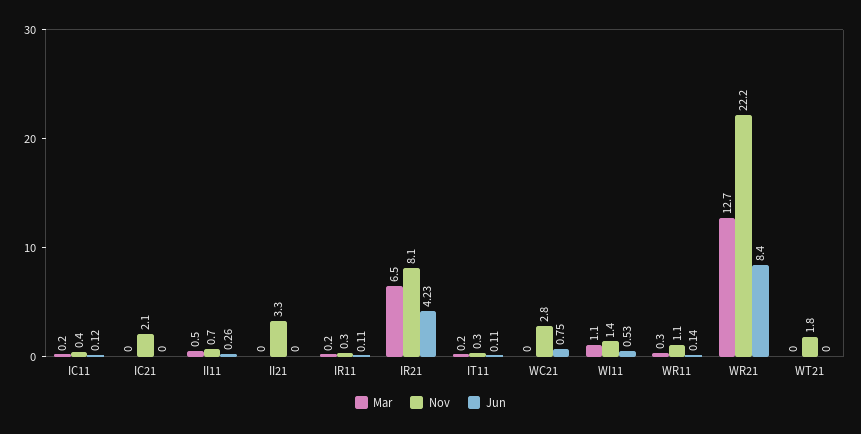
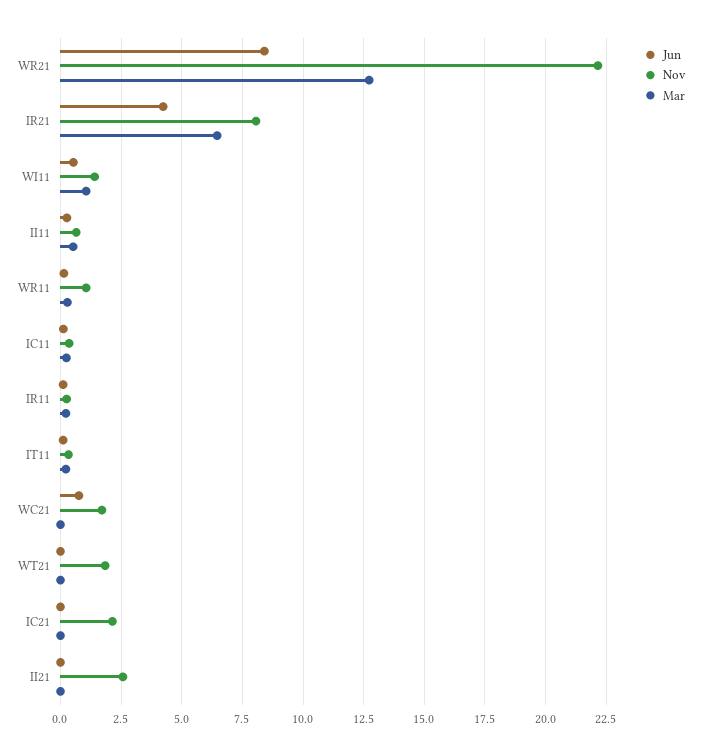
Nov, II21: 3.3 -> 2.5
Nov, WC21: 2.8 -> 1.75

